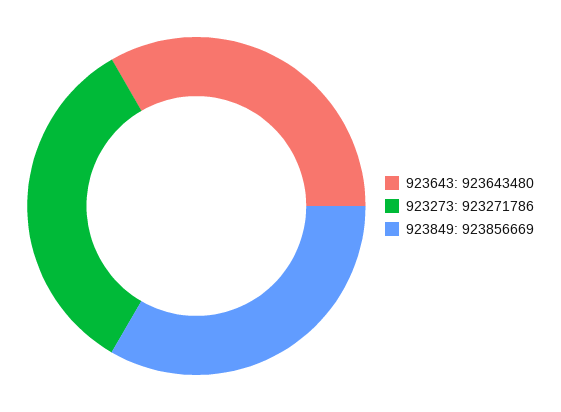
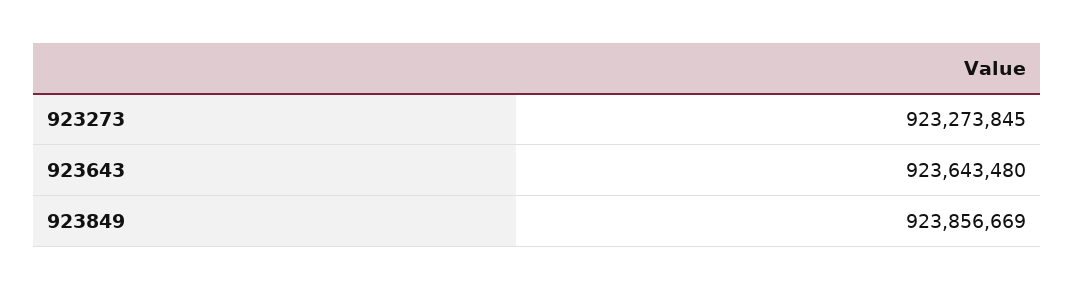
923273: 923271786 -> 923273845

